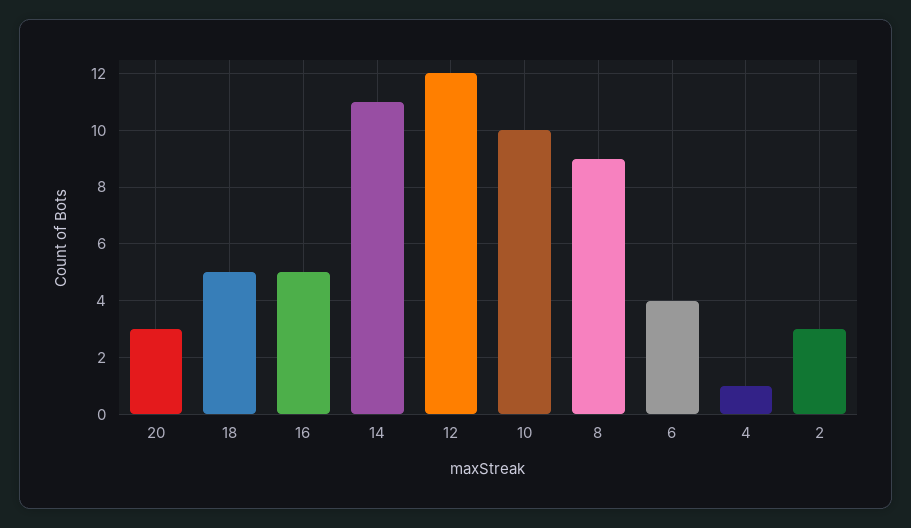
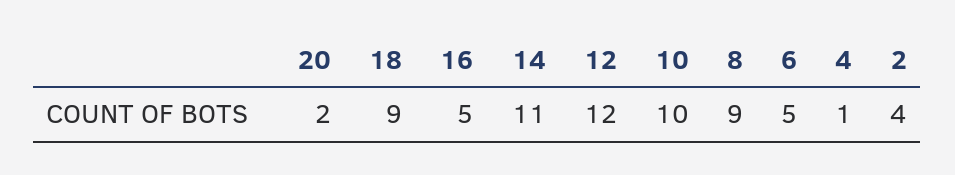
20: 3 -> 2
18: 5 -> 9
6: 4 -> 5
2: 3 -> 4

